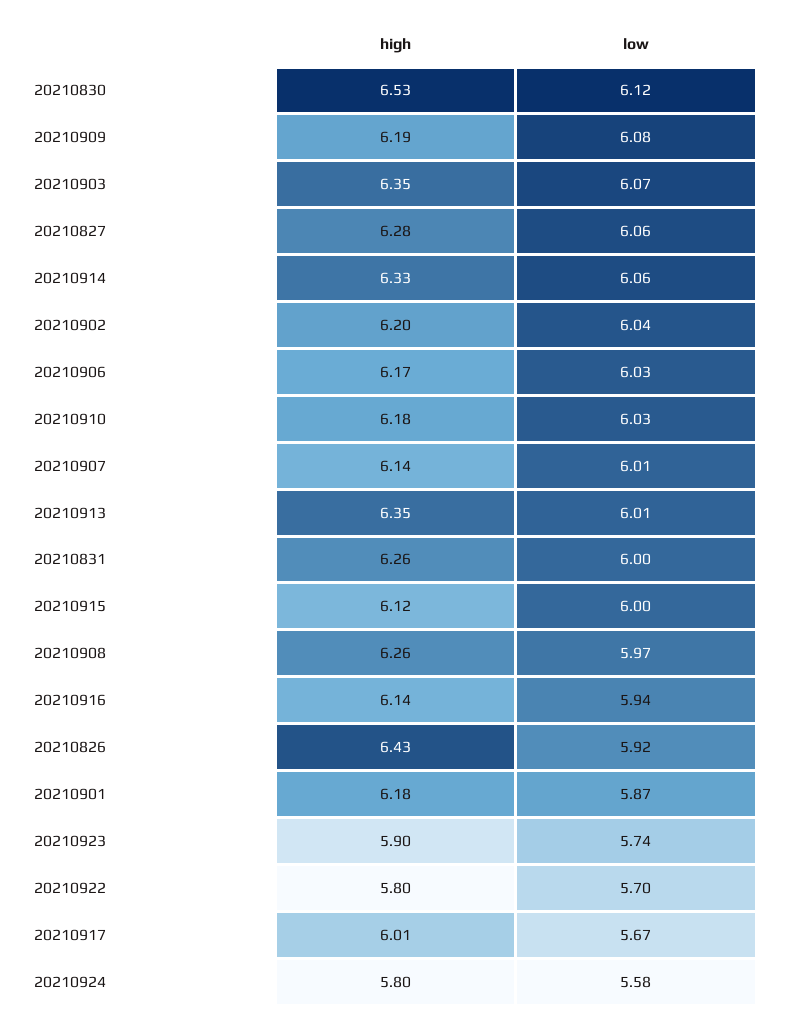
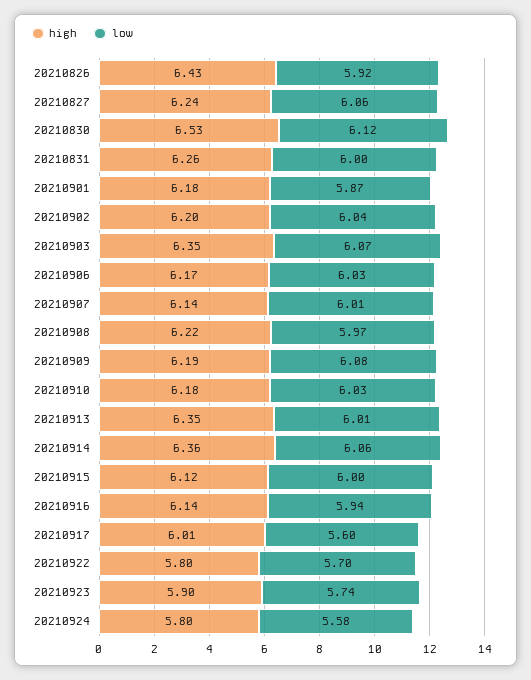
high, 20210827: 6.28 -> 6.24
high, 20210914: 6.33 -> 6.36
high, 20210908: 6.26 -> 6.22
low, 20210917: 5.67 -> 5.6

